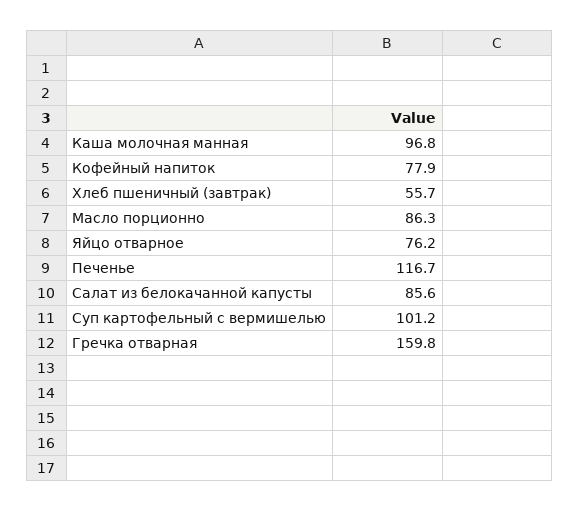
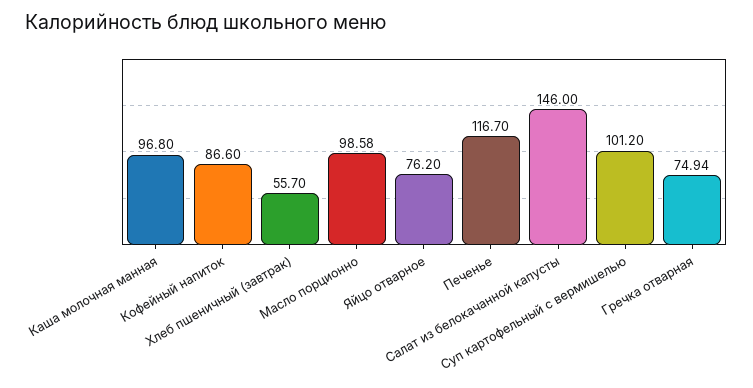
Кофейный напиток: 77.9 -> 86.6
Масло порционно: 86.3 -> 98.58
Салат из белокачанной капусты: 85.6 -> 146
Гречка отварная: 159.8 -> 74.94

